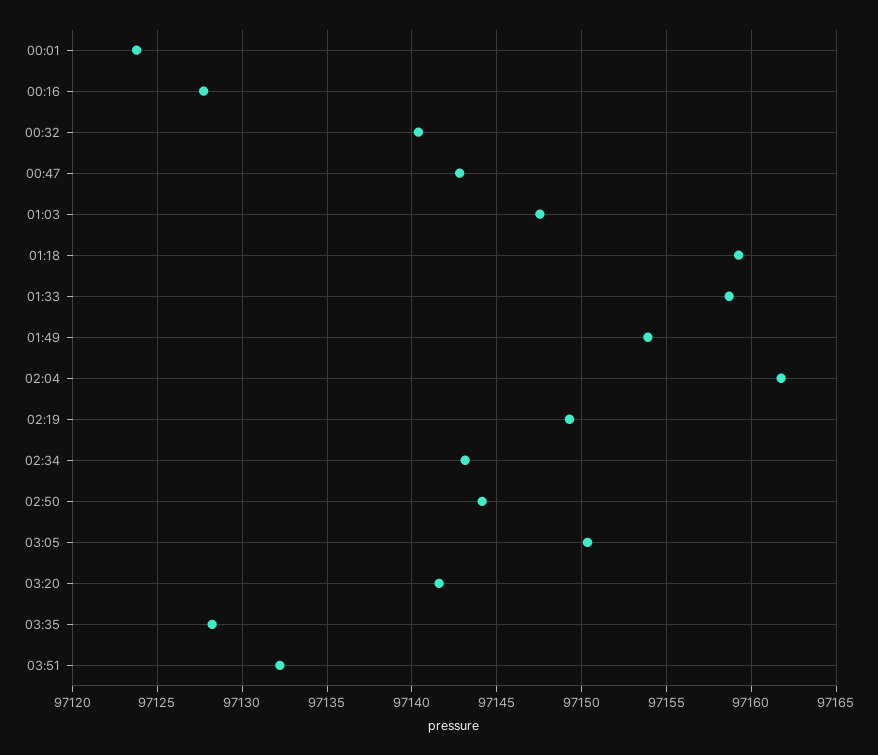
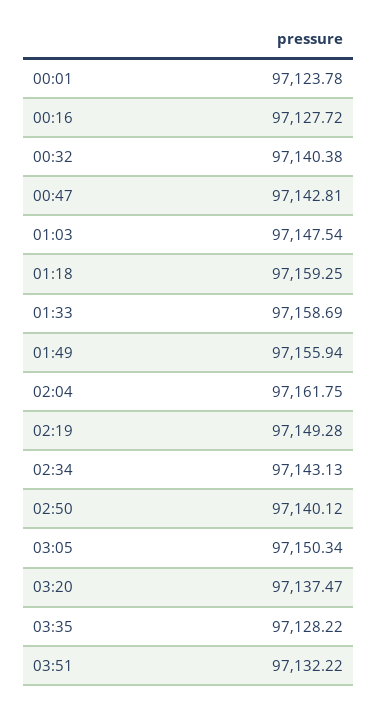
01:49: 97154 -> 97155.94
02:50: 97144 -> 97140.12
03:20: 97141.5 -> 97137.47

